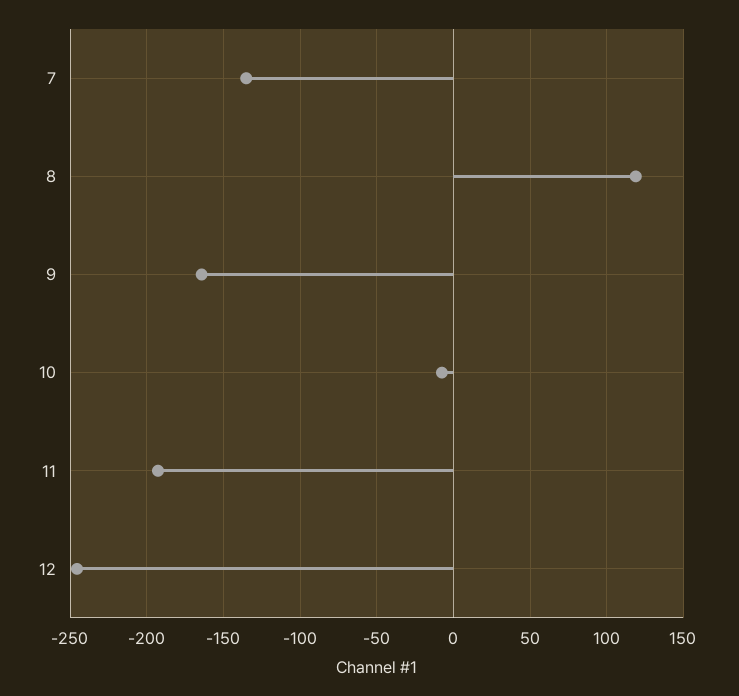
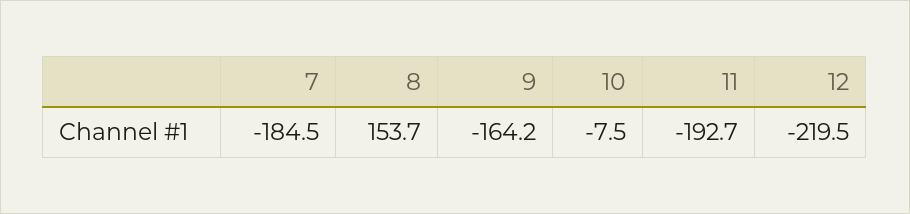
7: -135 -> -184.5
8: 120 -> 153.7
12: -245 -> -219.5

